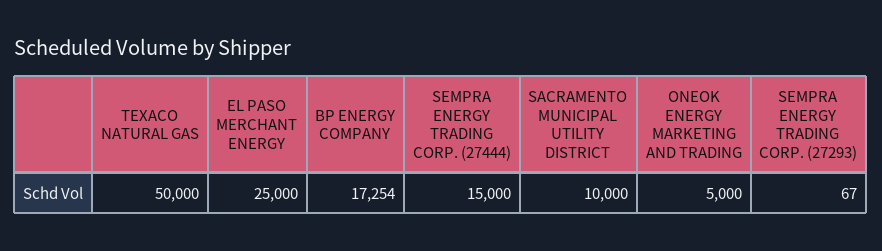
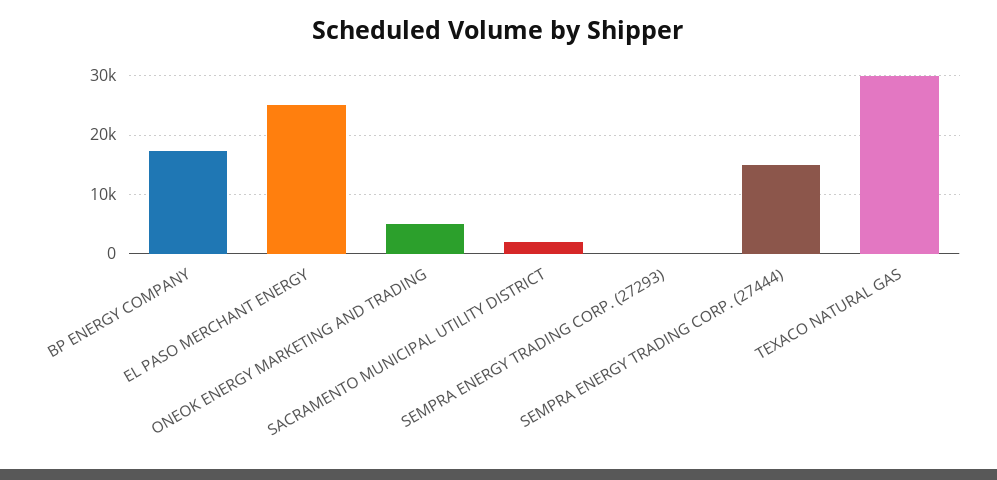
TEXACO NATURAL GAS: 50000 -> 30000
SACRAMENTO MUNICIPAL UTILITY DISTRICT: 10000 -> 2000

